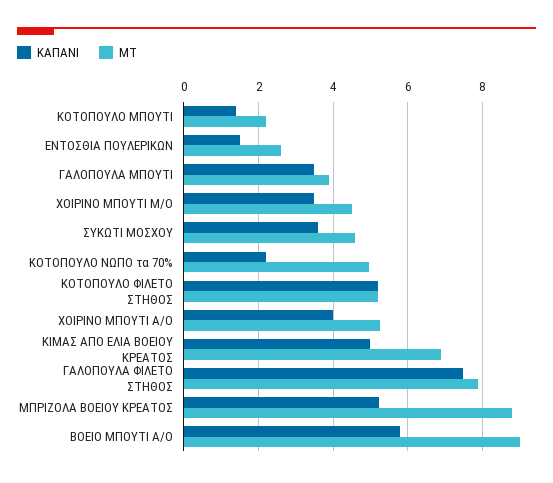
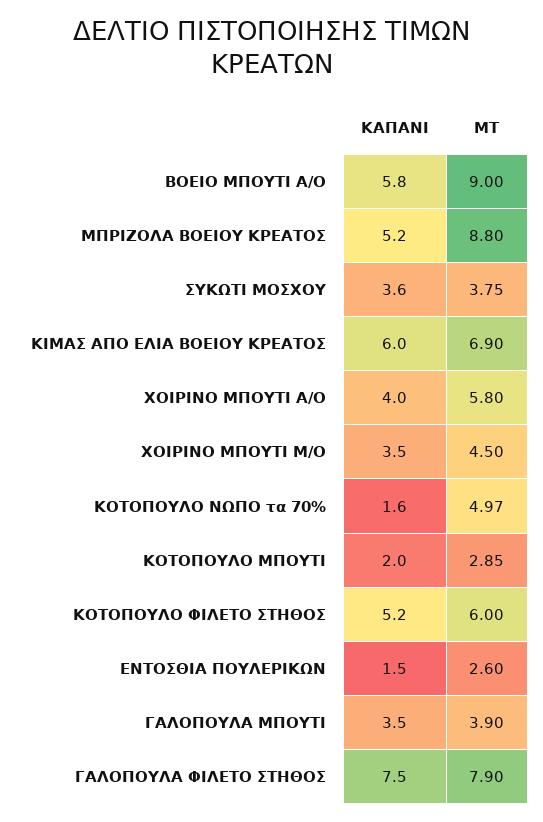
ΚΑΠΑΝΙ, ΚΟΤΟΠΟΥΛΟ ΜΠΟΥΤΙ: 1.4 -> 2
ΜΤ, ΚΟΤΟΠΟΥΛΟ ΜΠΟΥΤΙ: 2.2 -> 2.85
ΜΤ, ΣΥΚΩΤΙ ΜΟΣΧΟΥ: 4.6 -> 3.75
ΚΑΠΑΝΙ, ΚΟΤΟΠΟΥΛΟ ΝΩΠΟ τα 70%: 2.2 -> 1.6
ΜΤ, ΚΟΤΟΠΟΥΛΟ ΦΙΛΕΤΟ ΣΤΗΘΟΣ: 5.2 -> 6
ΜΤ, ΧΟΙΡΙΝΟ ΜΠΟΥΤΙ Α/Ο: 5.2 -> 5.8
ΚΑΠΑΝΙ, ΚΙΜΑΣ ΑΠO ΕΛΙΑ ΒΟΕΙΟΥ ΚΡΕΑΤΟΣ: 5 -> 6

